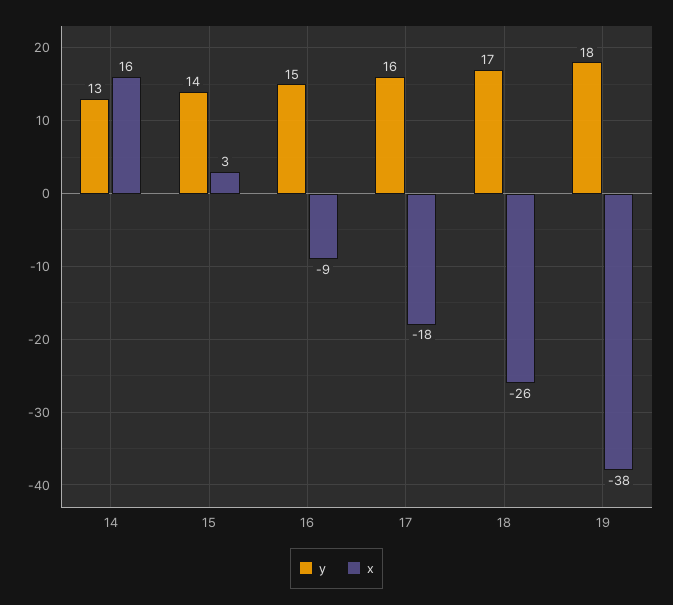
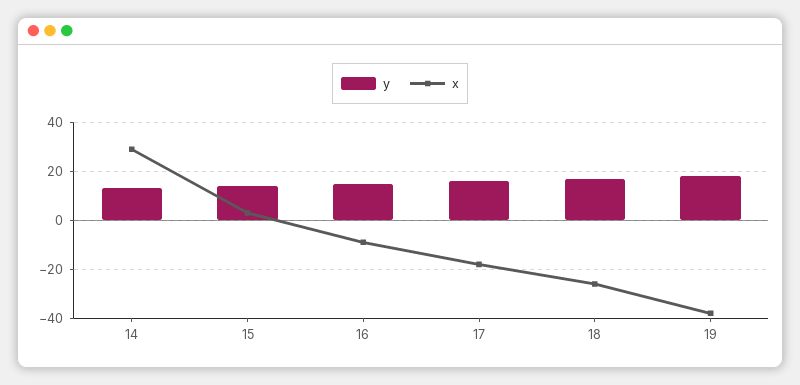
x, 14: 16 -> 30

